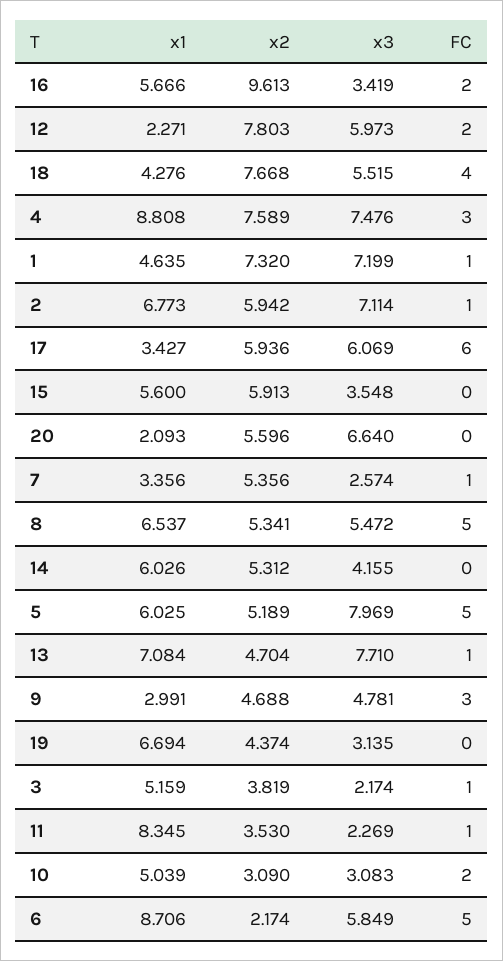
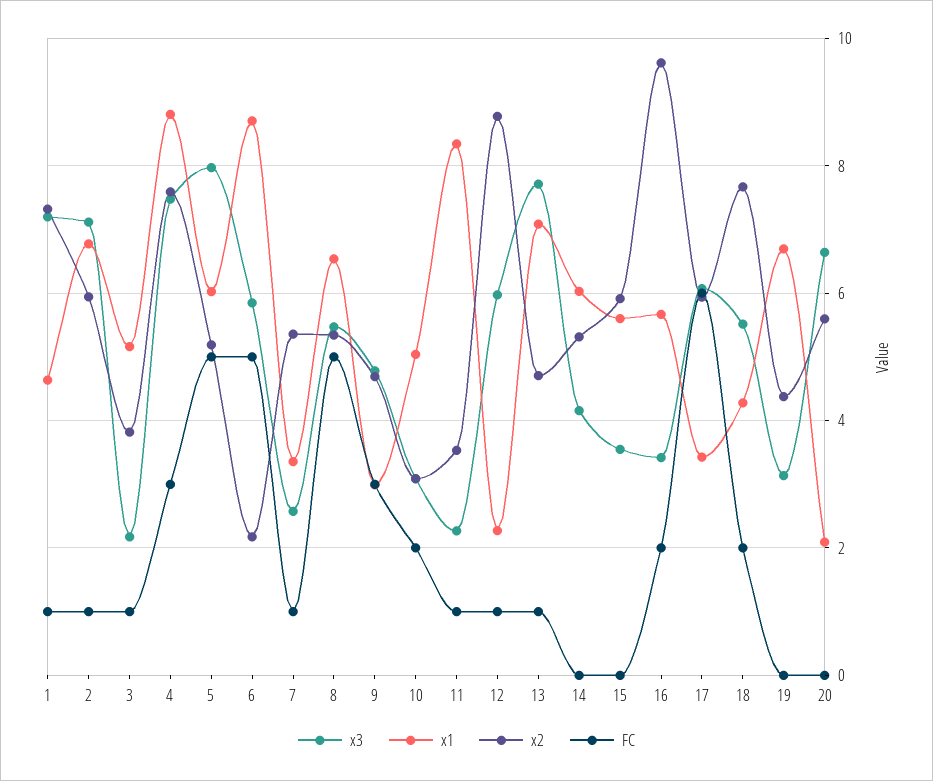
x2, 12: 7.803 -> 8.8
FC, 12: 2 -> 1
FC, 18: 4 -> 2

